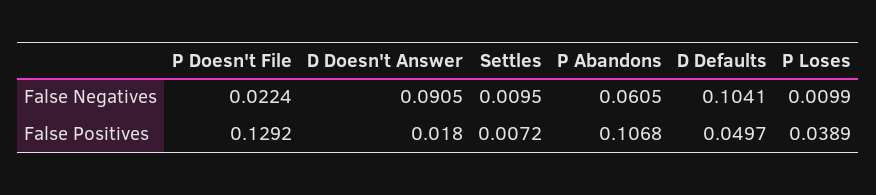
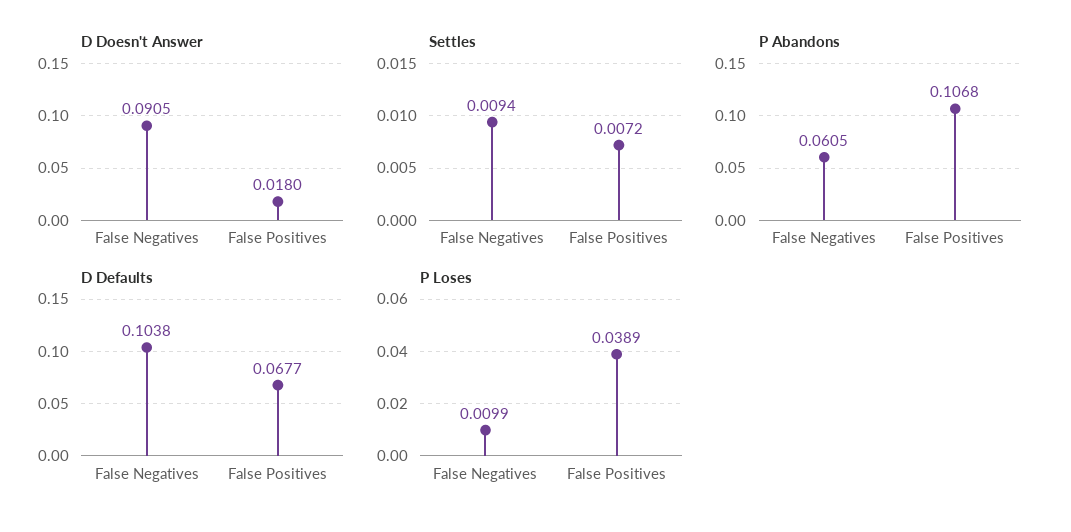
P Doesn't File, False Negatives: 0.0224 -> none
Settles, False Negatives: 0.0095 -> 0.0094
D Defaults, False Negatives: 0.1041 -> 0.1038
P Doesn't File, False Positives: 0.1292 -> none
D Defaults, False Positives: 0.0497 -> 0.0677

